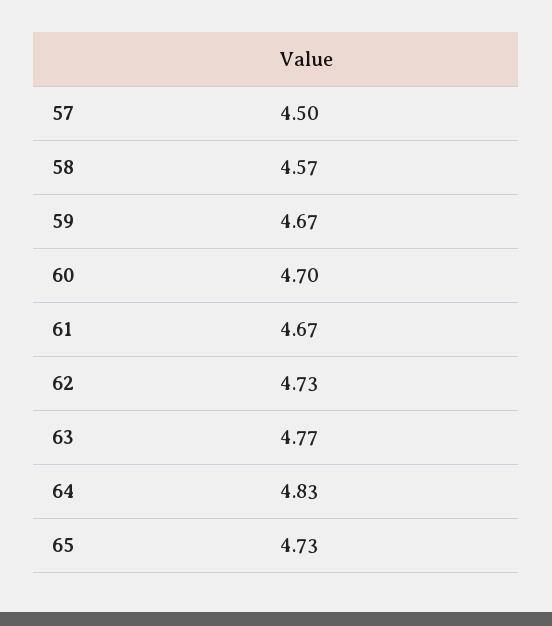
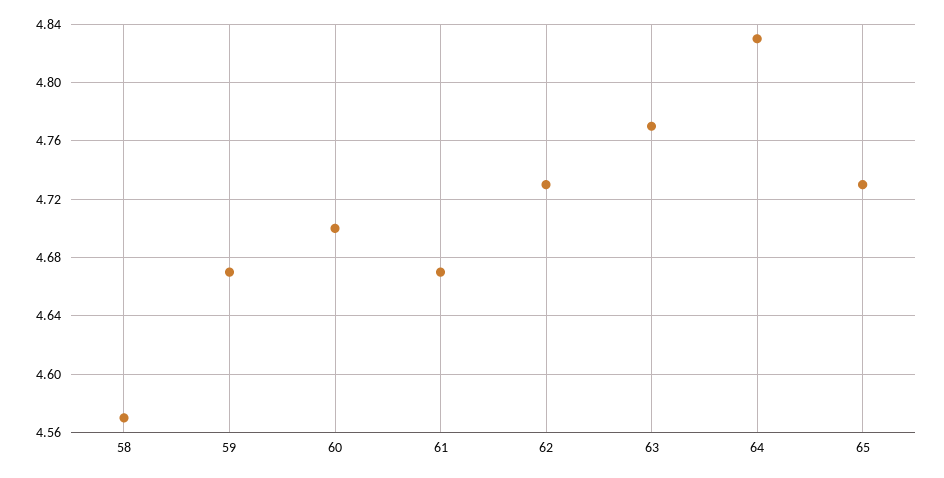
57: 4.5 -> none

